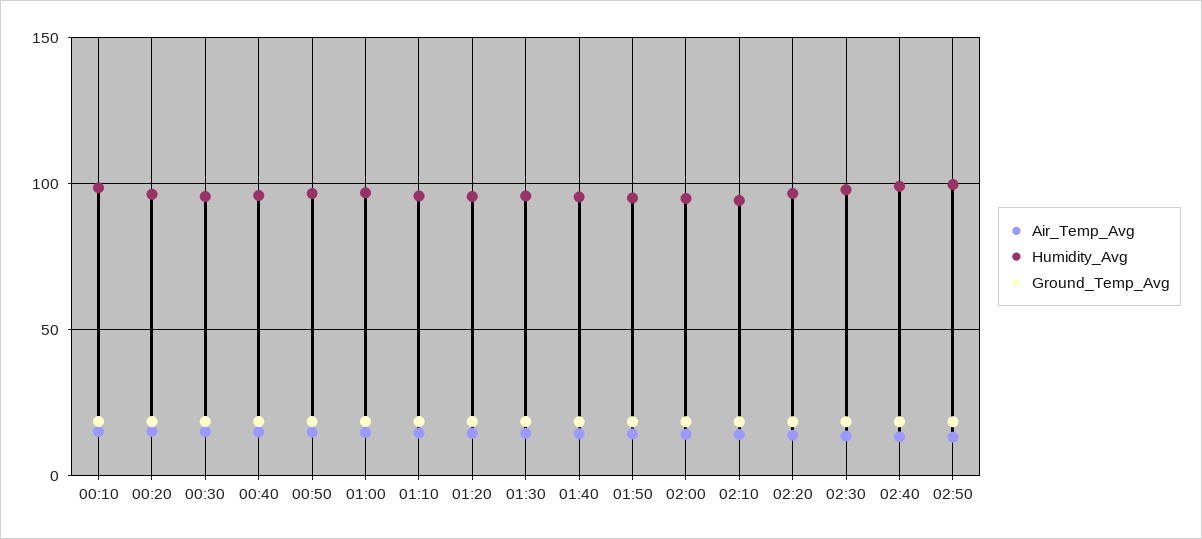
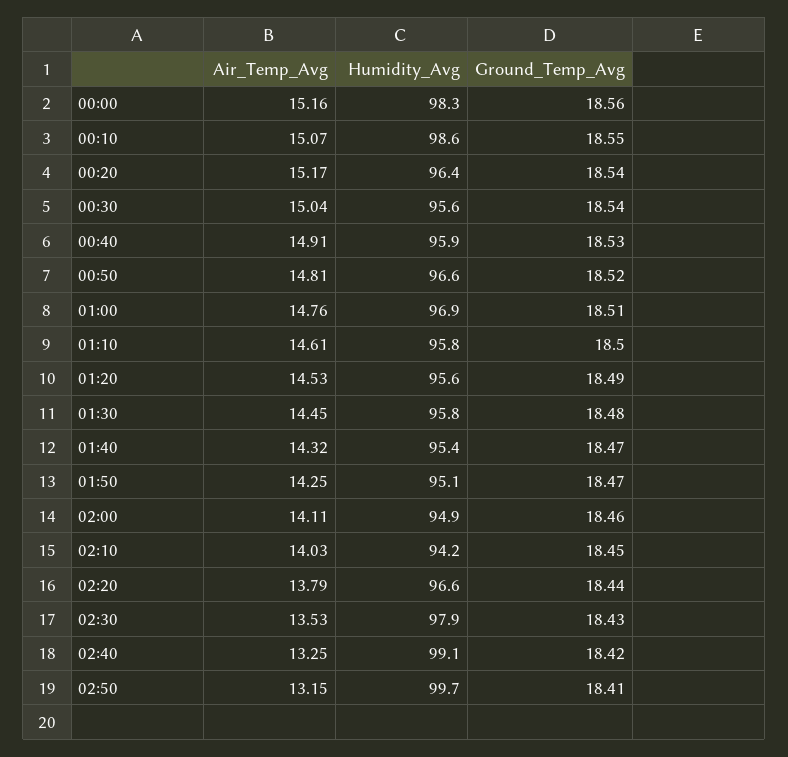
Air_Temp_Avg, 00:00: none -> 15.16
Humidity_Avg, 00:00: none -> 98.3
Ground_Temp_Avg, 00:00: none -> 18.56

